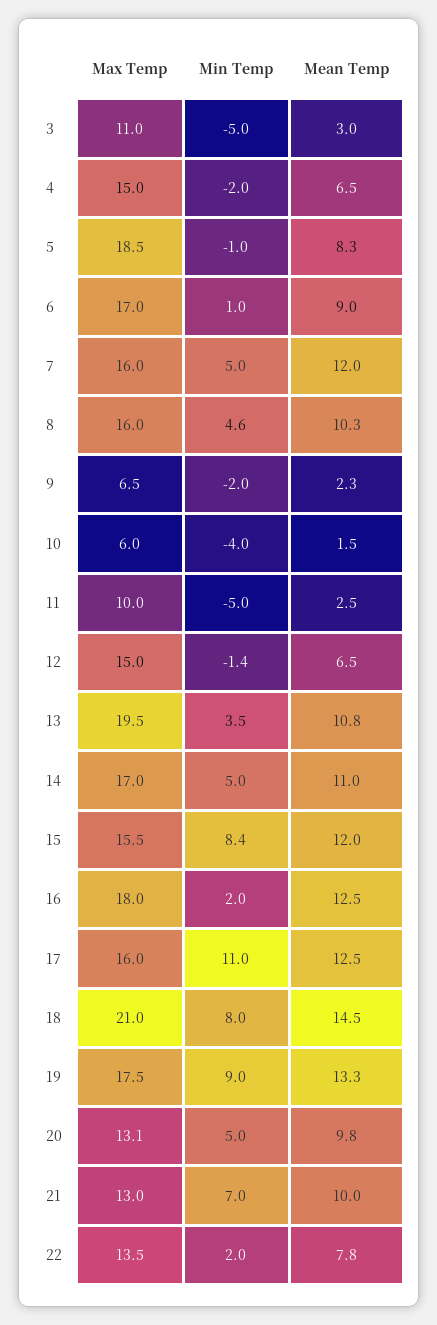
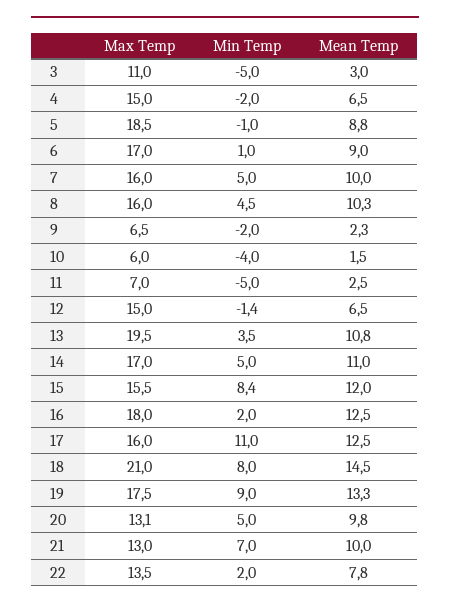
Mean Temp, 5: 8.3 -> 8.8
Mean Temp, 7: 12 -> 10
Min Temp, 8: 4.6 -> 4.5
Max Temp, 11: 10 -> 7

